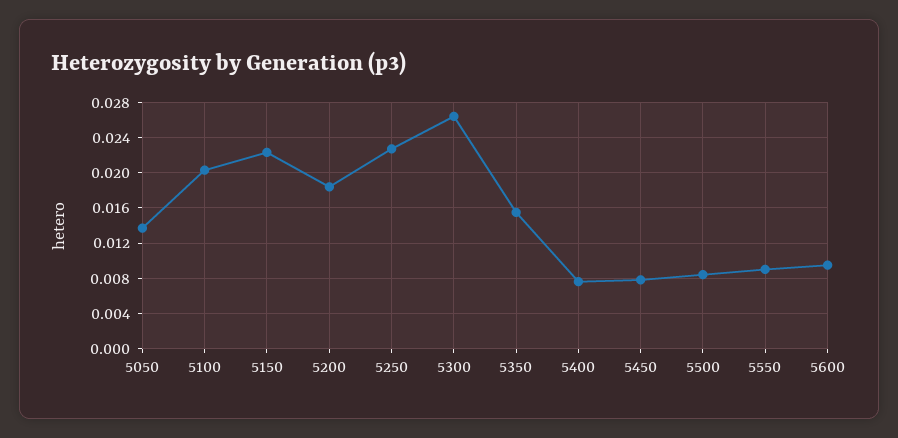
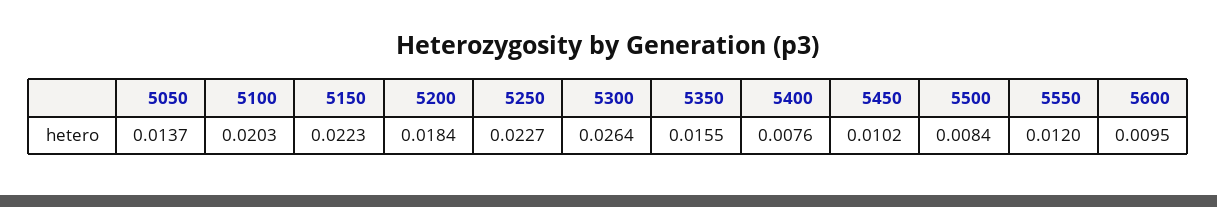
5450: 0.008 -> 0.0102
5550: 0.009 -> 0.012

